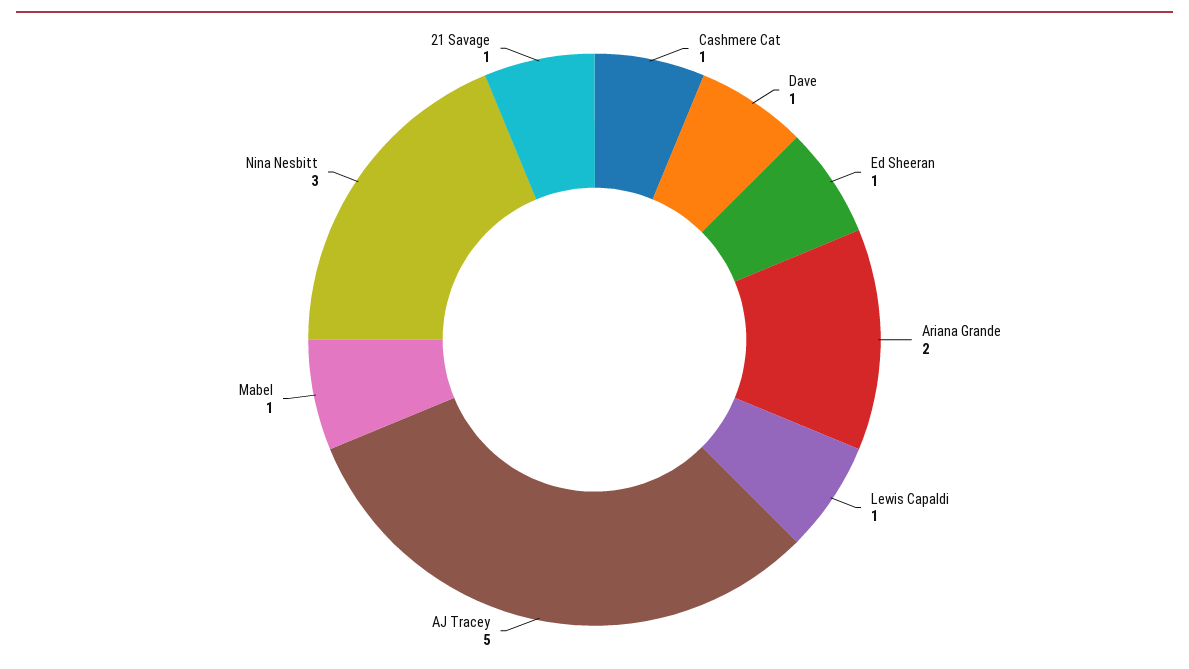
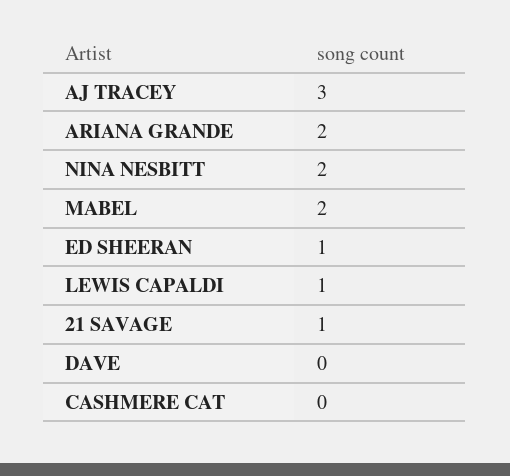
Cashmere Cat: 1 -> 0
Dave: 1 -> 0
AJ Tracey: 5 -> 3
Mabel: 1 -> 2
Nina Nesbitt: 3 -> 2

